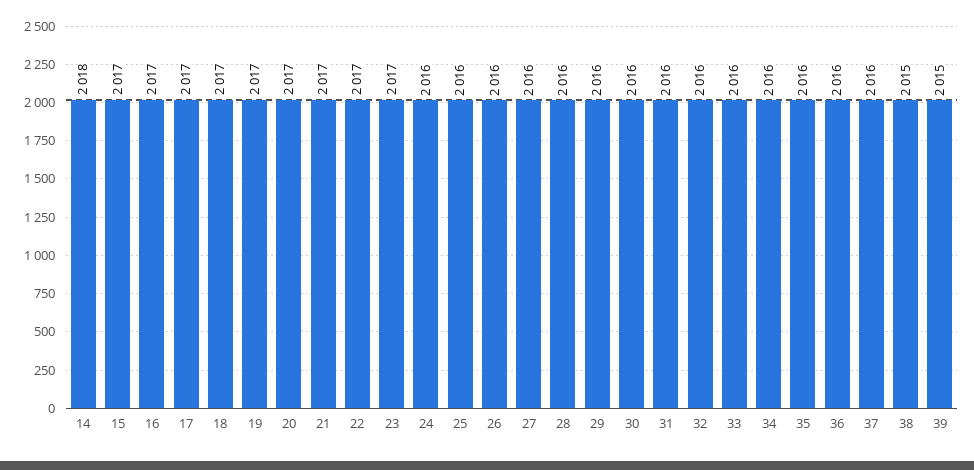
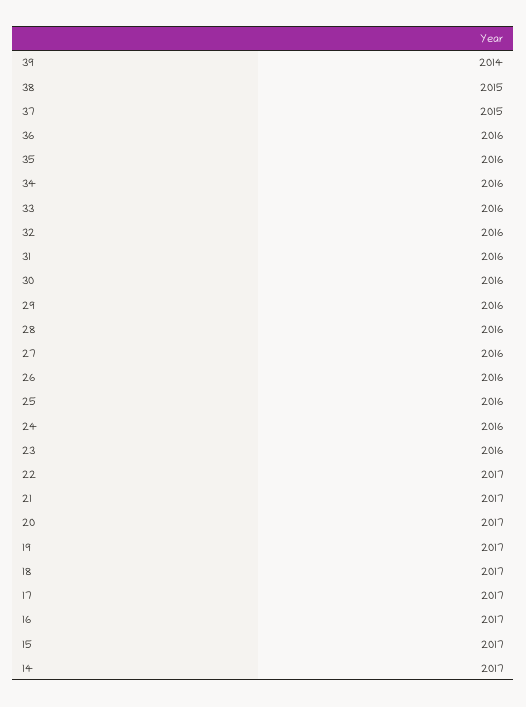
14: 2018 -> 2017
23: 2017 -> 2016
37: 2016 -> 2015
39: 2015 -> 2014

